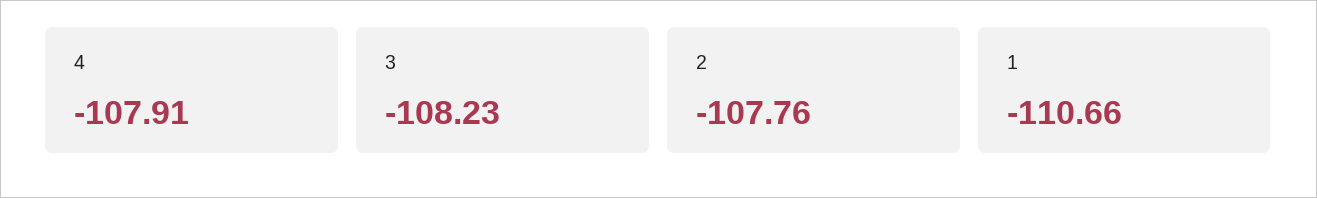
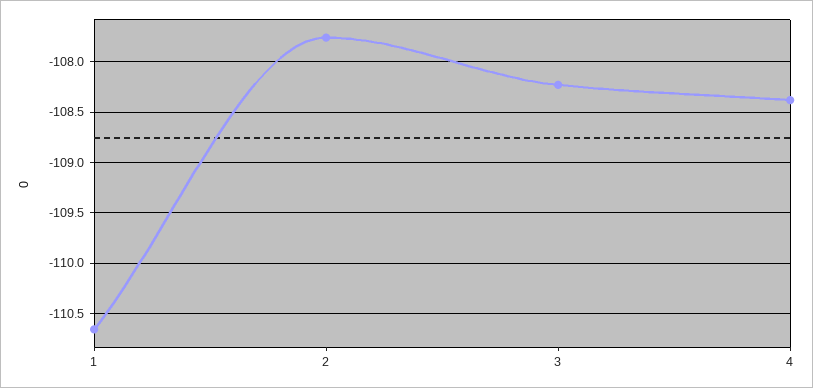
4: -107.91 -> -108.4

